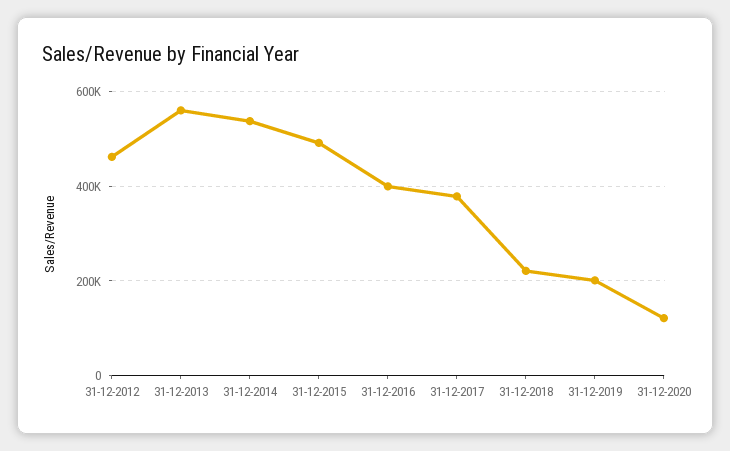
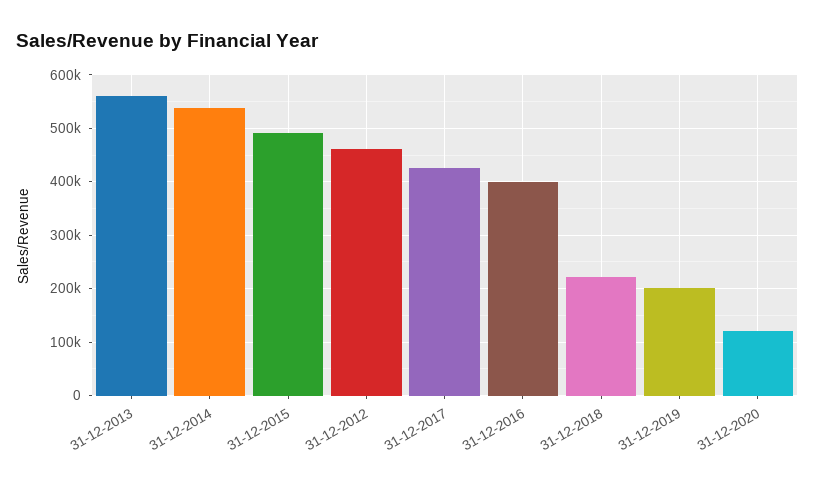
31-12-2017: 380000 -> 420000

